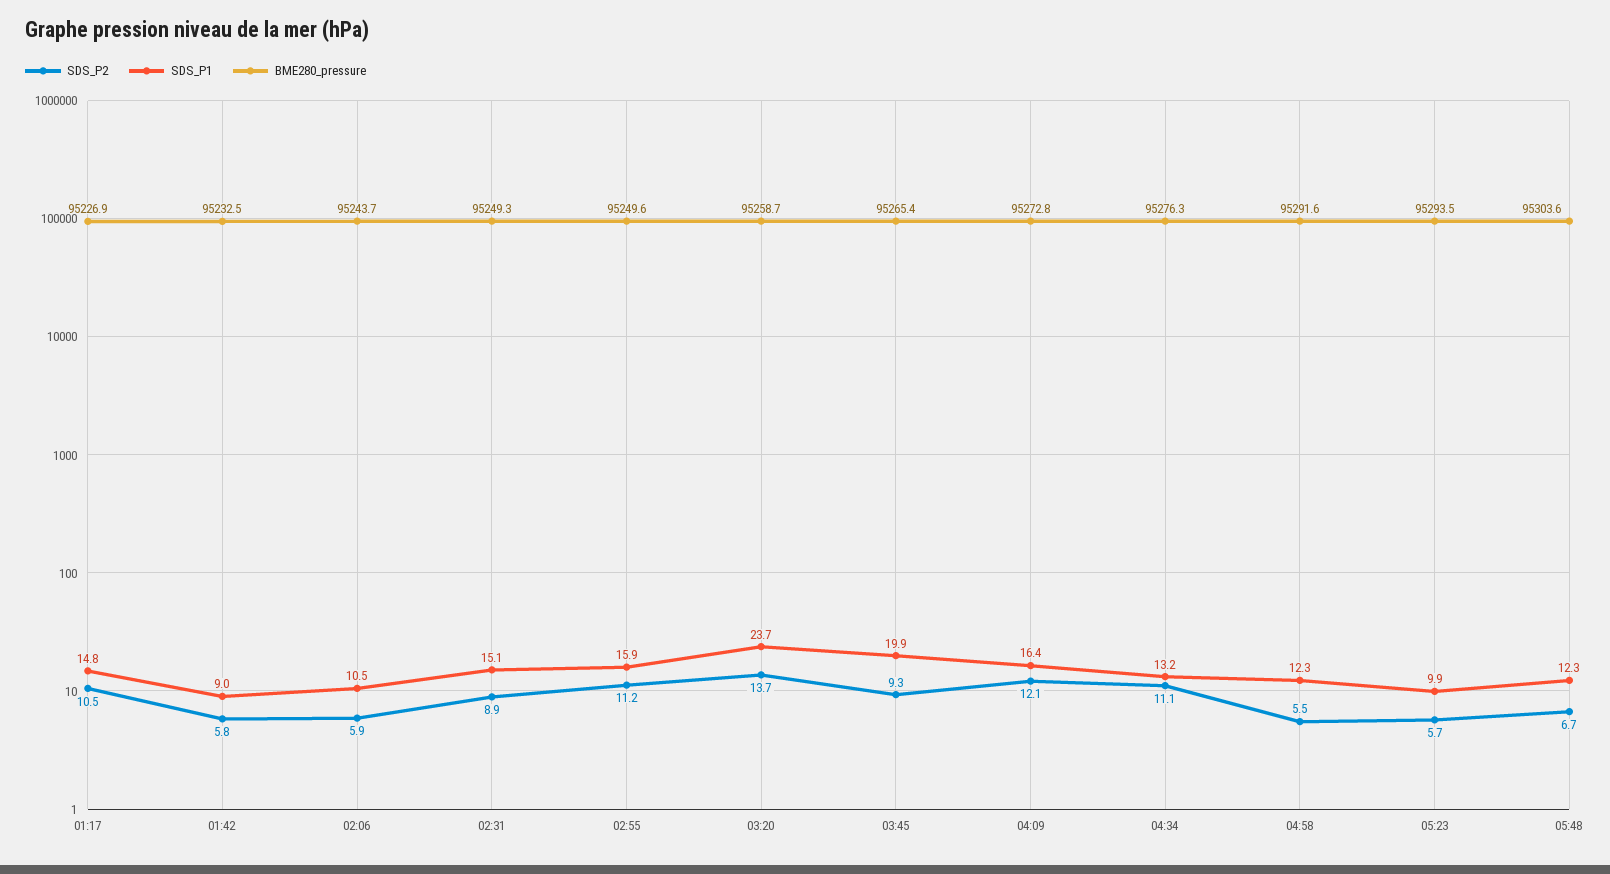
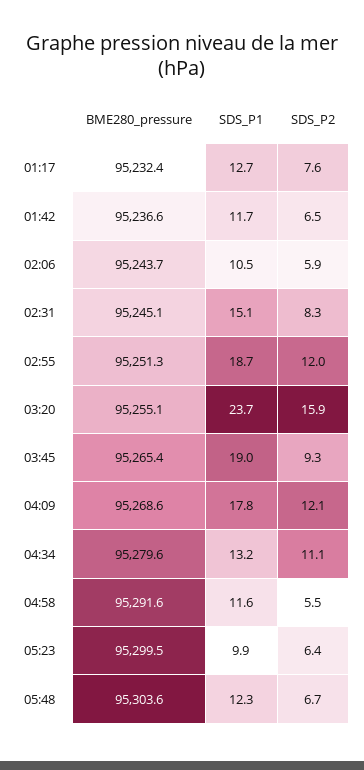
SDS_P2, 01:17: 10.5 -> 7.6
SDS_P1, 01:17: 14.8 -> 12.7
BME280_pressure, 01:17: 95226.9 -> 95232.4
SDS_P2, 01:42: 5.8 -> 6.5
SDS_P1, 01:42: 9 -> 11.7
BME280_pressure, 01:42: 95232.5 -> 95236.6
SDS_P2, 02:31: 8.9 -> 8.3
BME280_pressure, 02:31: 95249.3 -> 95245.1
SDS_P2, 02:55: 11.2 -> 12
SDS_P1, 02:55: 15.9 -> 18.7
BME280_pressure, 02:55: 95249.6 -> 95251.3
SDS_P2, 03:20: 13.7 -> 15.9
BME280_pressure, 03:20: 95258.7 -> 95255.1
SDS_P1, 03:45: 19.9 -> 19
SDS_P1, 04:09: 16.4 -> 17.8
BME280_pressure, 04:09: 95272.8 -> 95268.6
BME280_pressure, 04:34: 95276.3 -> 95279.6
SDS_P1, 04:58: 12.3 -> 11.6
SDS_P2, 05:23: 5.7 -> 6.4
BME280_pressure, 05:23: 95293.5 -> 95299.5

